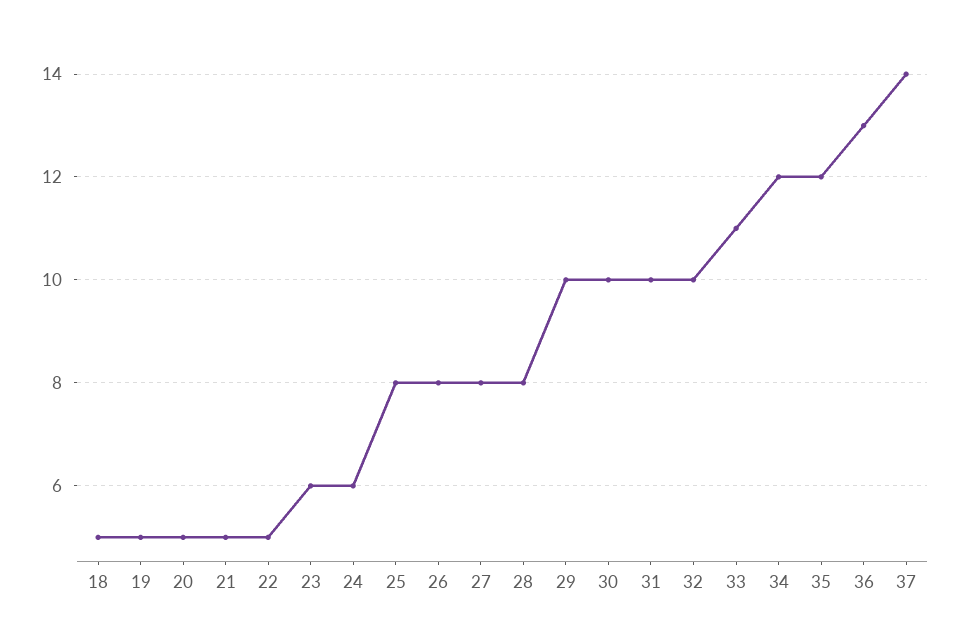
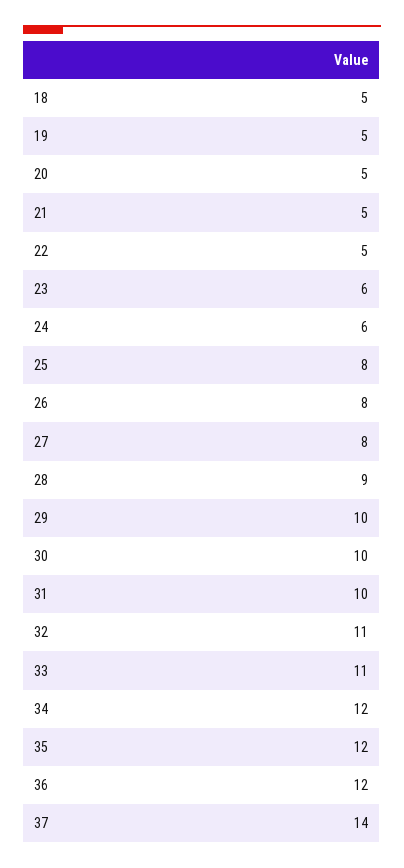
28: 8 -> 9
32: 10 -> 11
36: 13 -> 12

